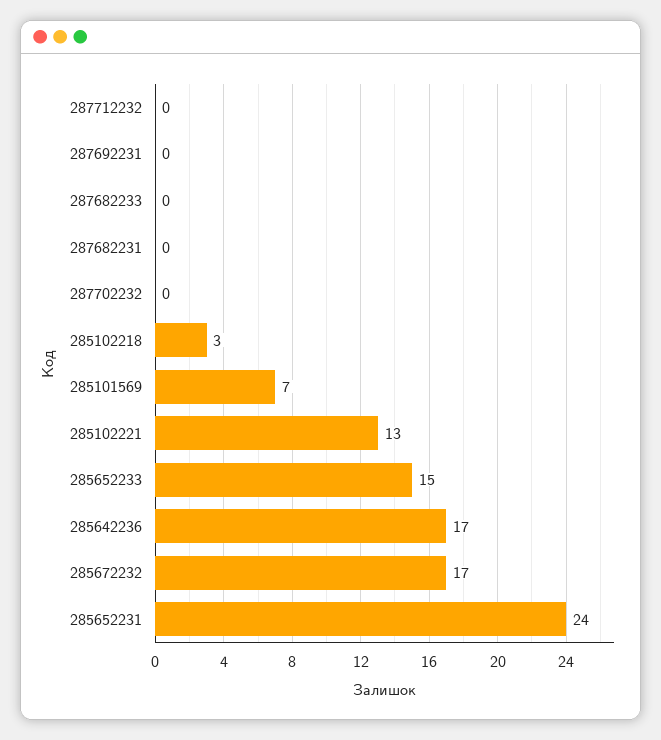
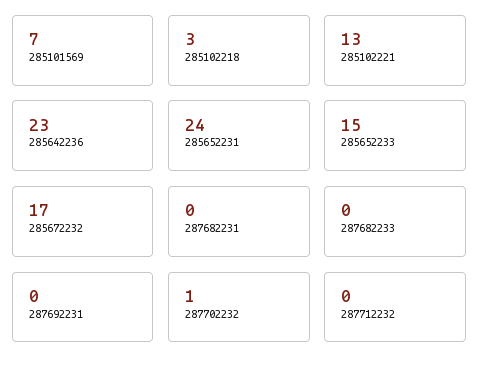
287702232: 0 -> 1
285642236: 17 -> 23

